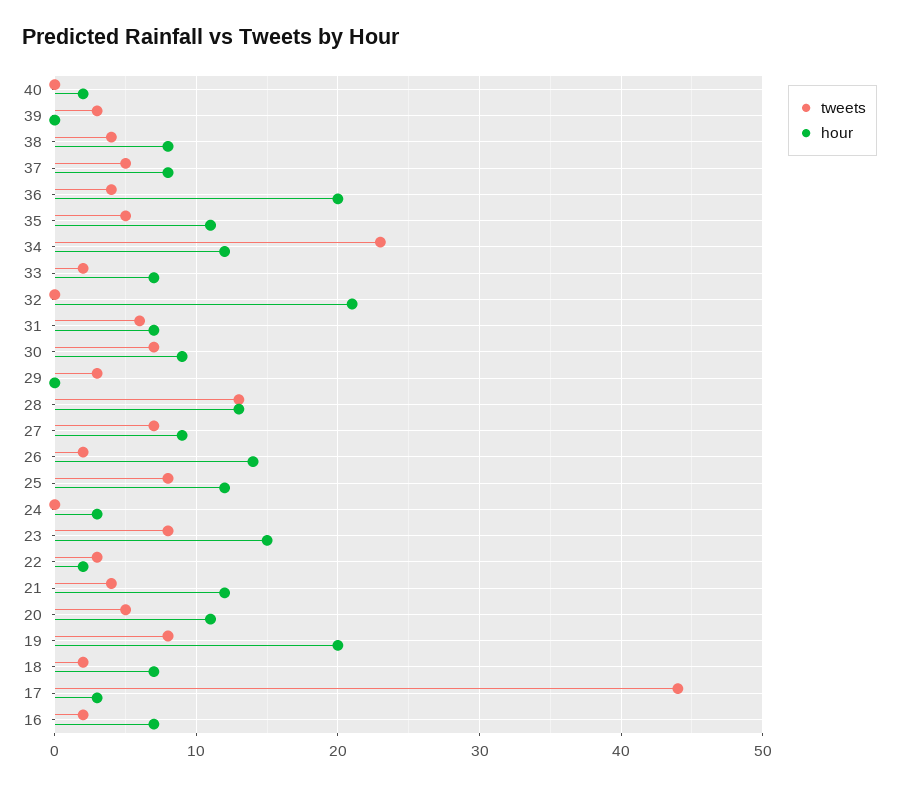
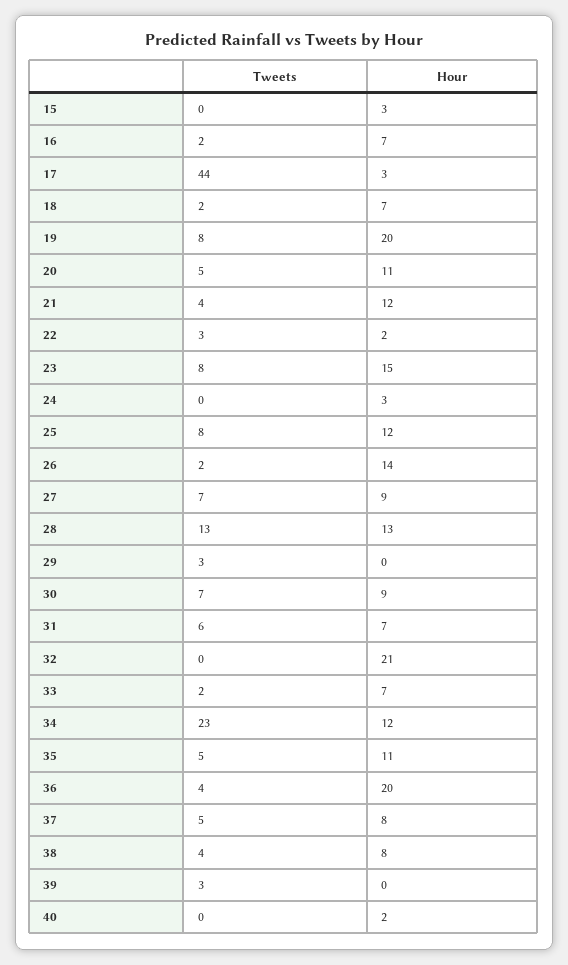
tweets, 15: none -> 0
hour, 15: none -> 3

